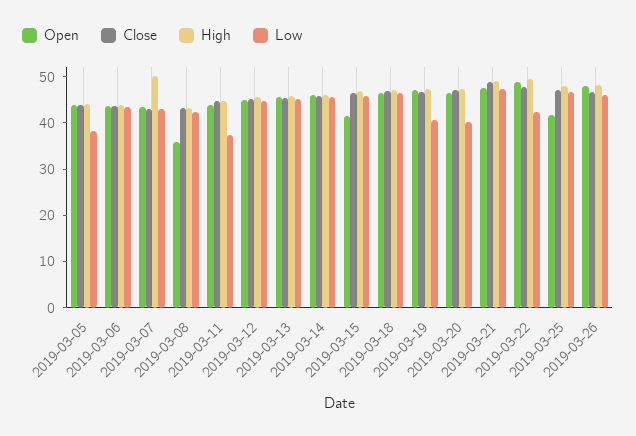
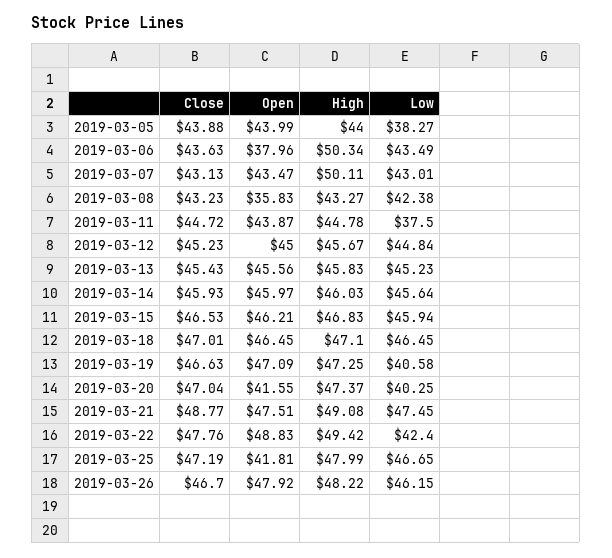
Open, 2019-03-06: 44 -> 37.96
High, 2019-03-06: 44 -> 50.34
Open, 2019-03-15: 42 -> 46.21
Open, 2019-03-20: 46 -> 41.55

